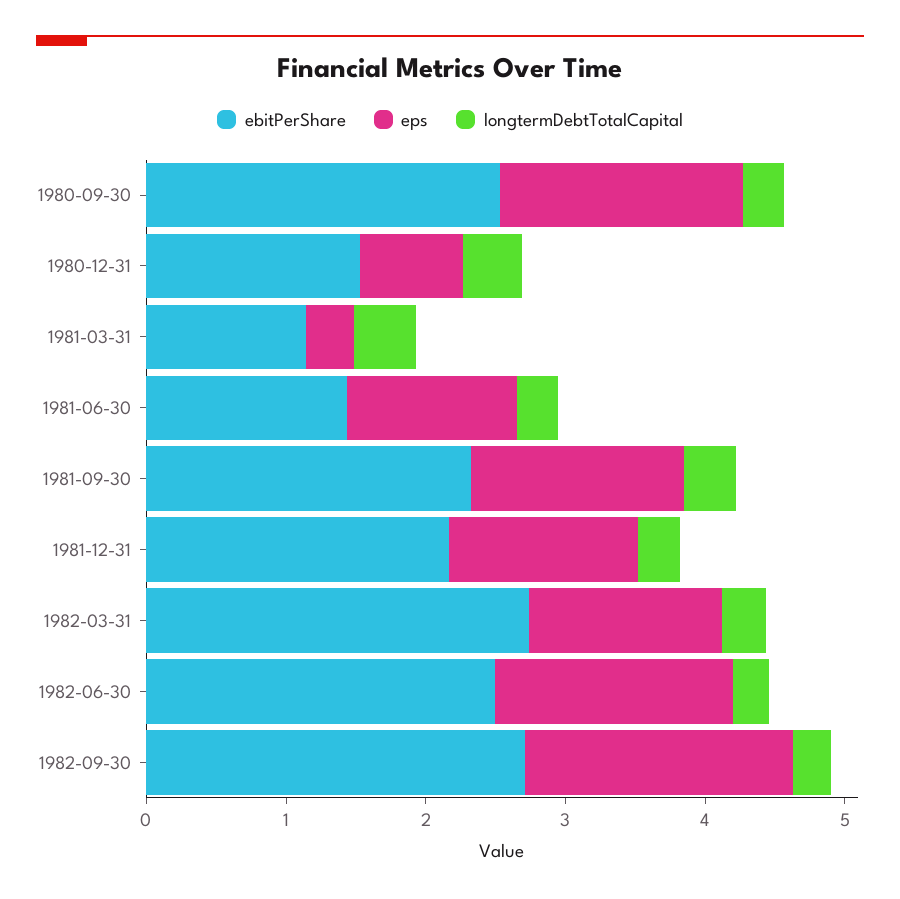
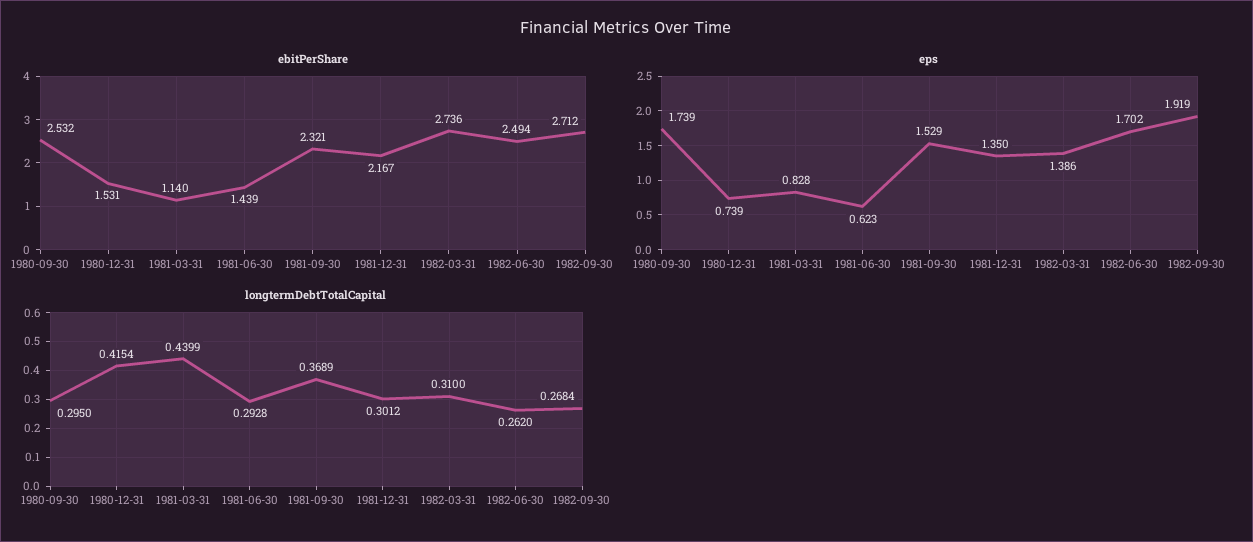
eps, 1981-03-31: 0.4 -> 0.828
eps, 1981-06-30: 1.2 -> 0.623

